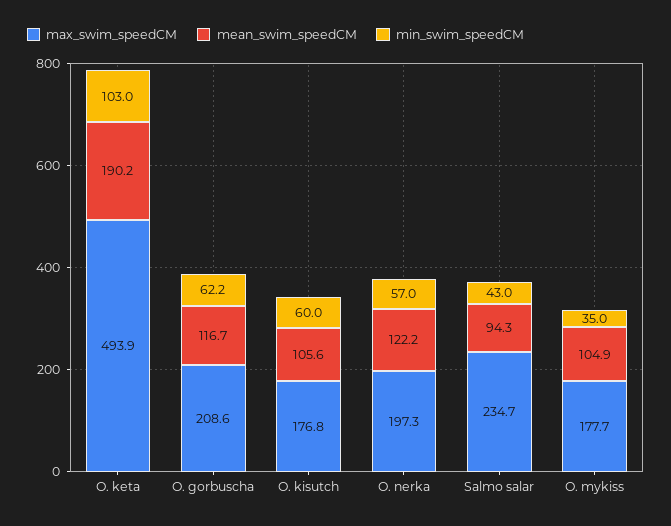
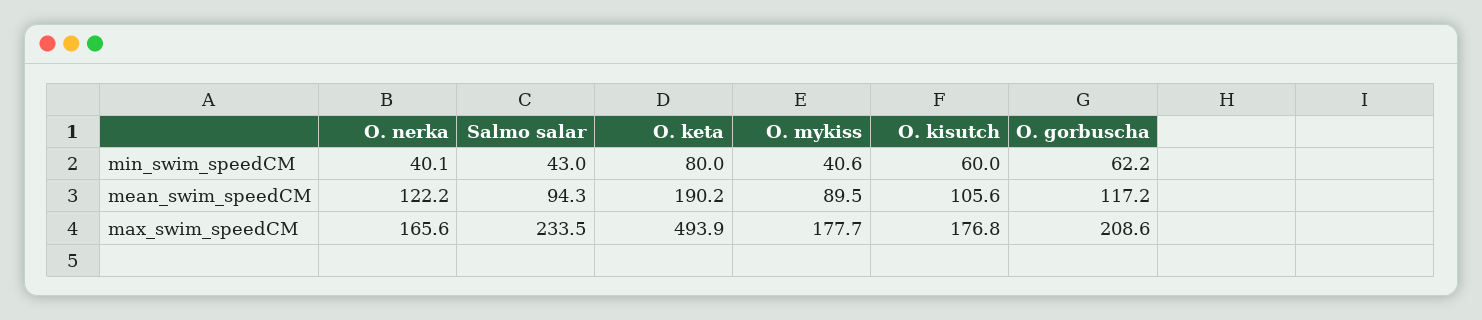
min_swim_speedCM, O. keta: 103 -> 80
mean_swim_speedCM, O. gorbuscha: 116.7 -> 117.2
max_swim_speedCM, O. nerka: 197.3 -> 165.6
min_swim_speedCM, O. nerka: 57 -> 40.1
max_swim_speedCM, Salmo salar: 234.7 -> 233.5
mean_swim_speedCM, O. mykiss: 104.9 -> 89.5
min_swim_speedCM, O. mykiss: 35 -> 40.6

